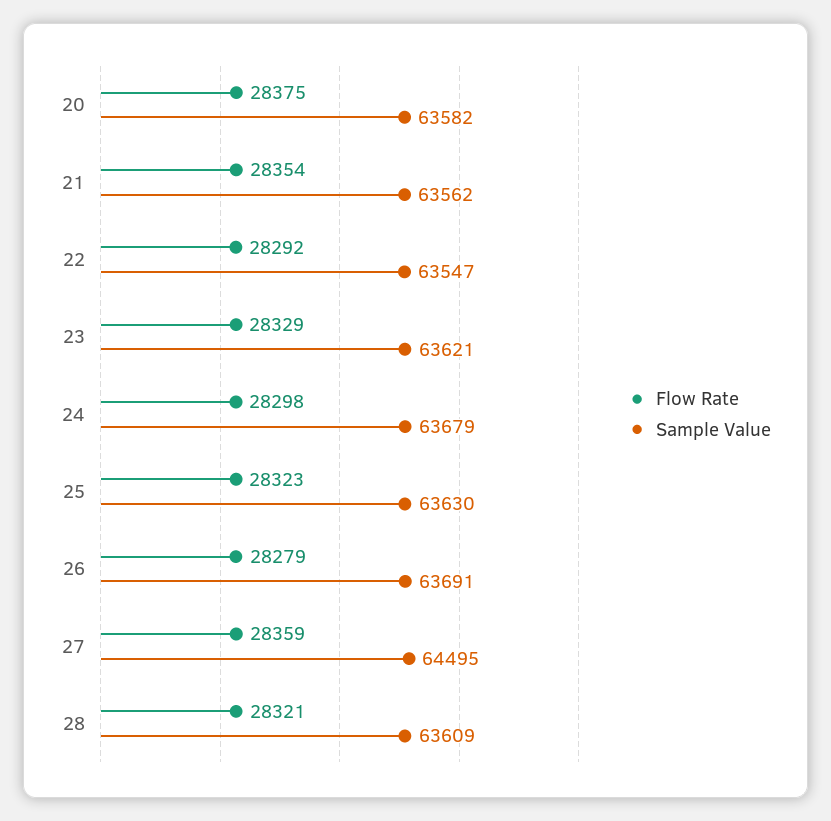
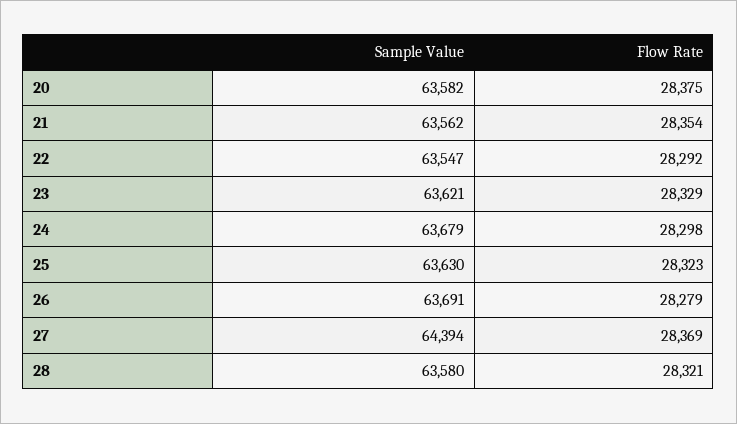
Flow Rate, 27: 28359 -> 28369
Sample Value, 27: 64495 -> 64394
Sample Value, 28: 63609 -> 63580

